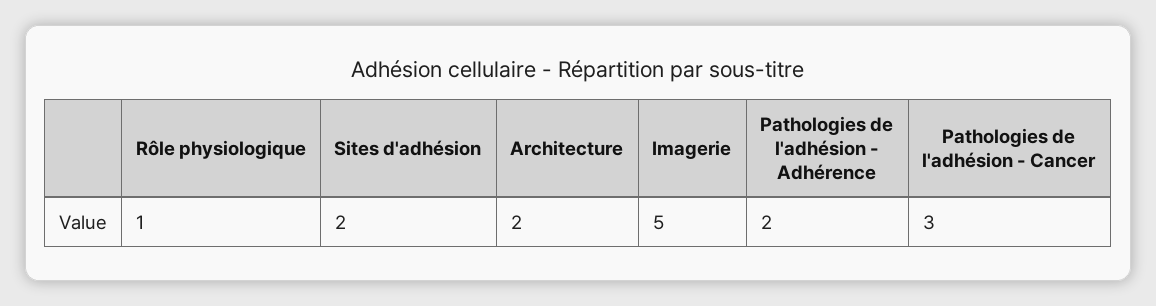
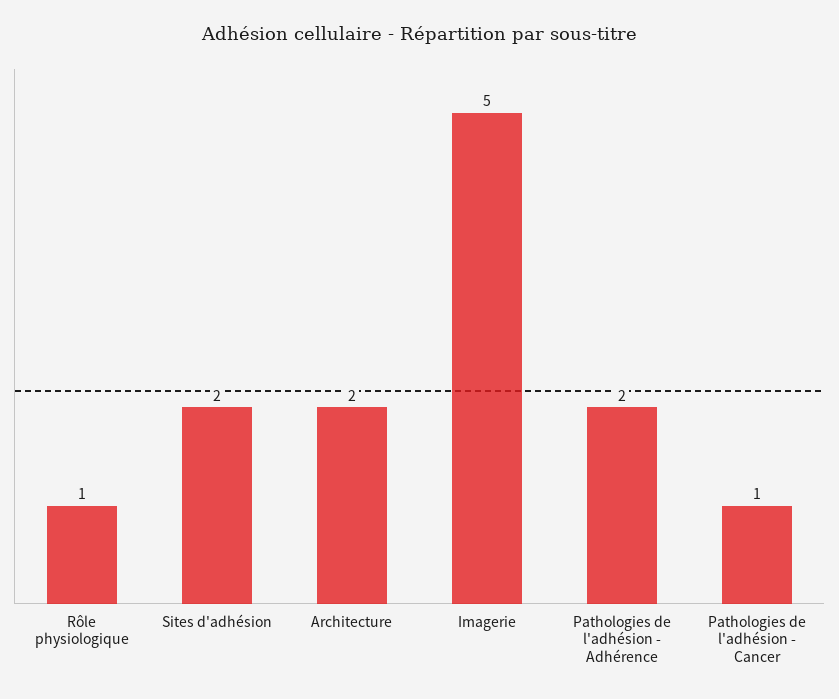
Pathologies de l'adhésion - Cancer: 3 -> 1

